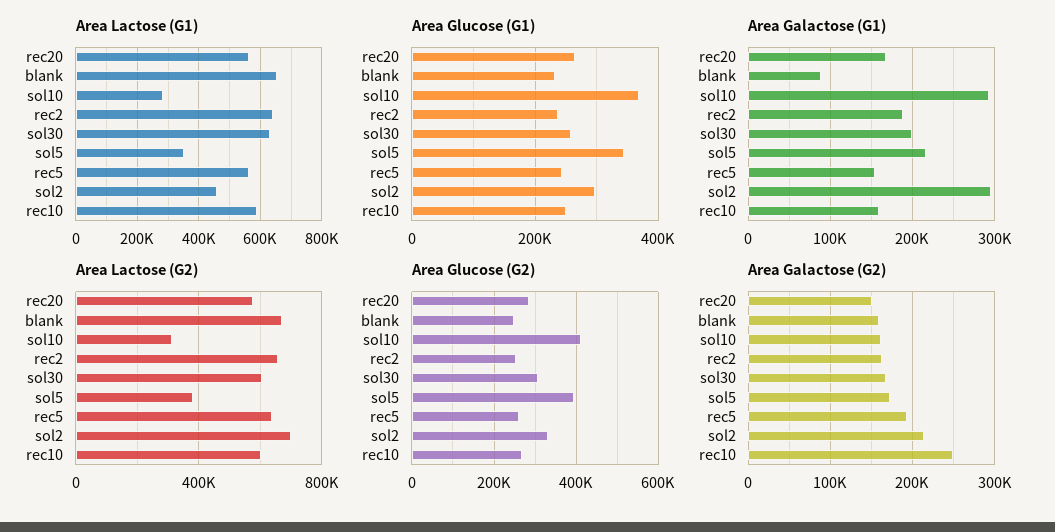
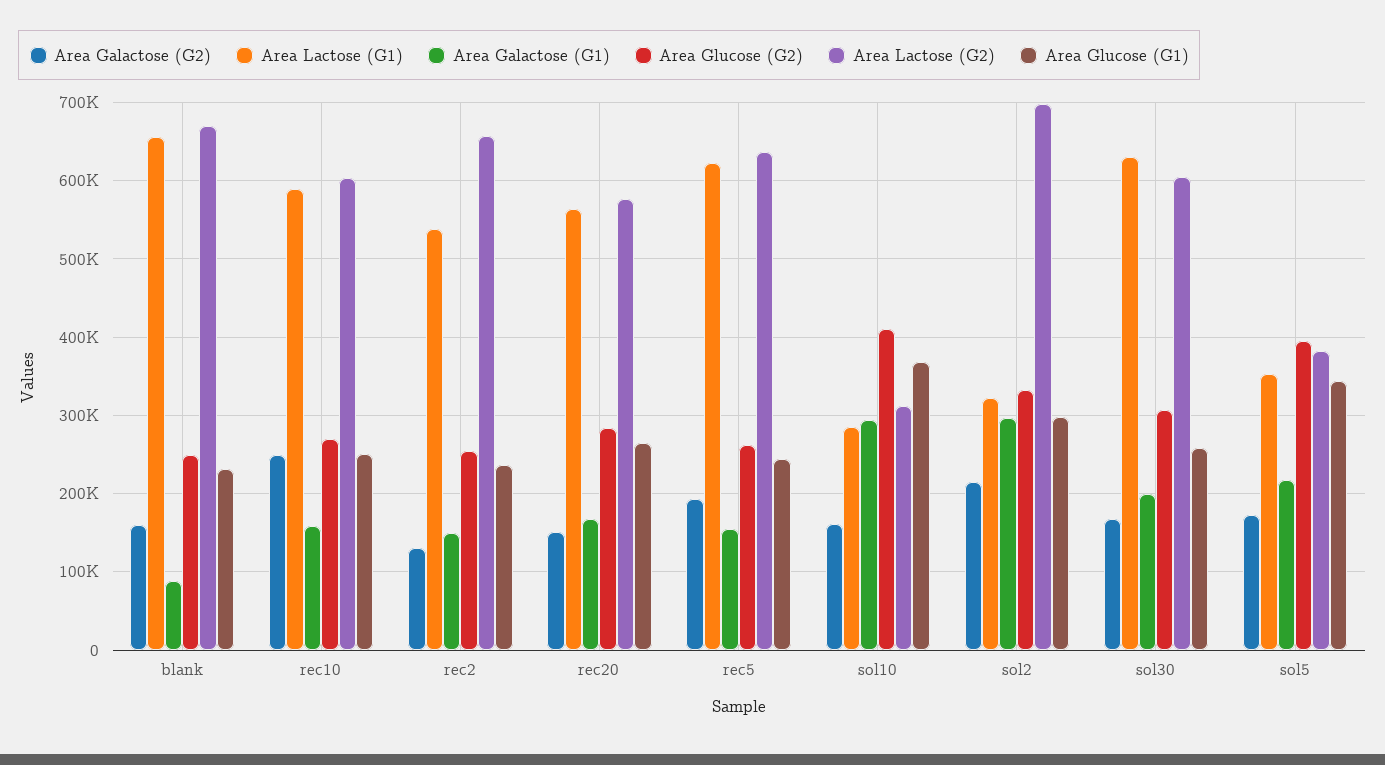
Area Lactose (G1), rec2: 640000 -> 540000
Area Lactose (G1), rec5: 560000 -> 620000
Area Lactose (G1), sol2: 460000 -> 320000
Area Galactose (G1), rec2: 190000 -> 150000
Area Galactose (G2), rec2: 160000 -> 130000

